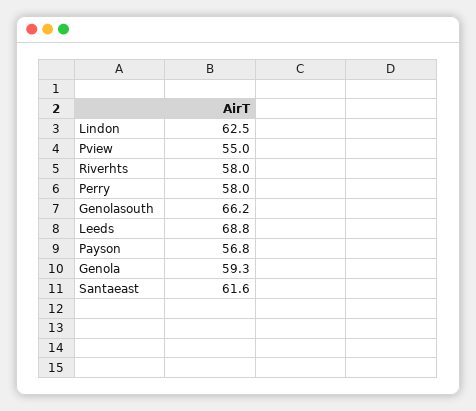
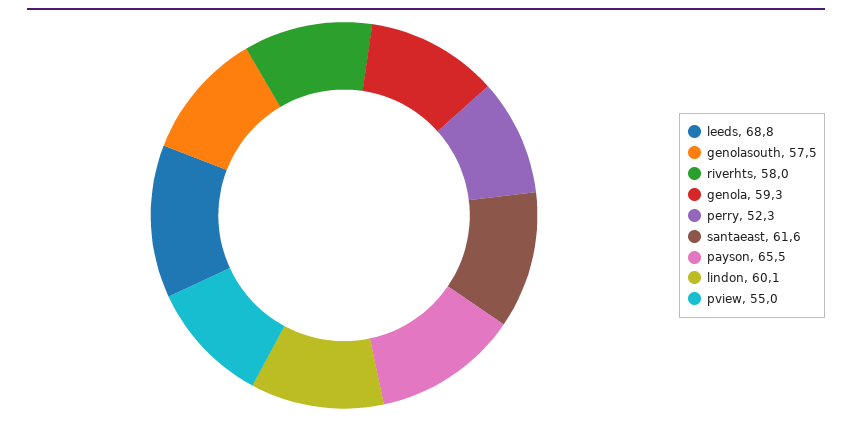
Lindon: 62.5 -> 60.1
Perry: 58 -> 52.3
Genolasouth: 66.2 -> 57.5
Payson: 56.8 -> 65.5

